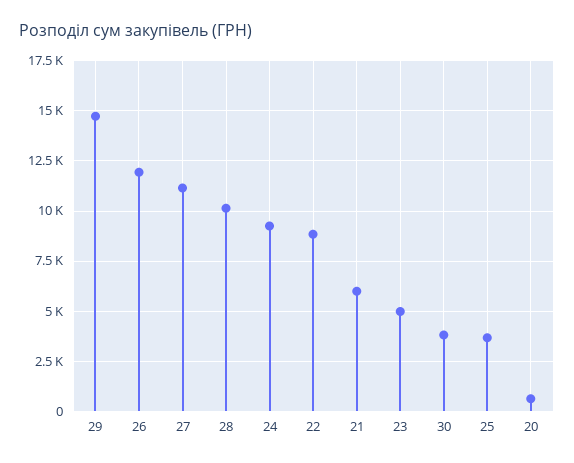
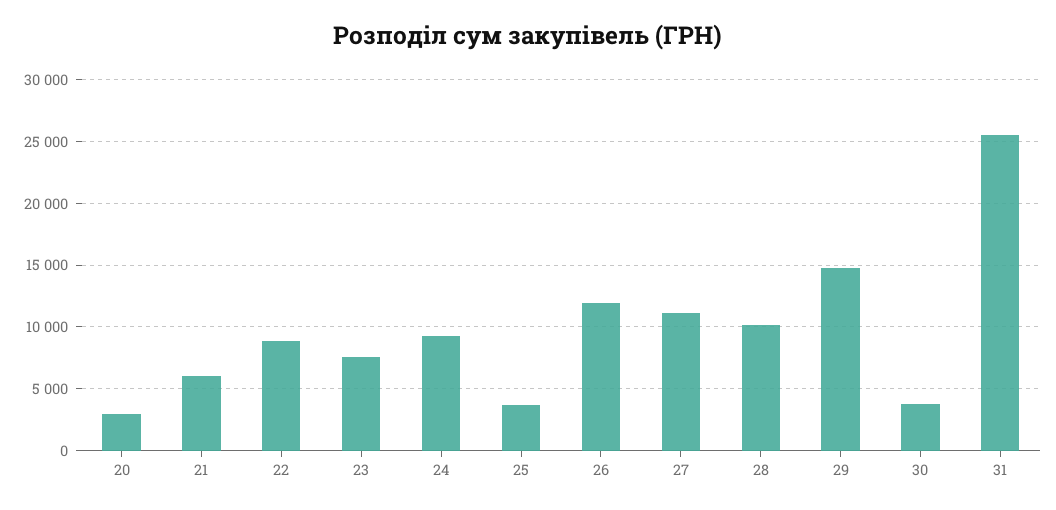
23: 5000 -> 7500
20: 500 -> 3000
31: none -> 25500

